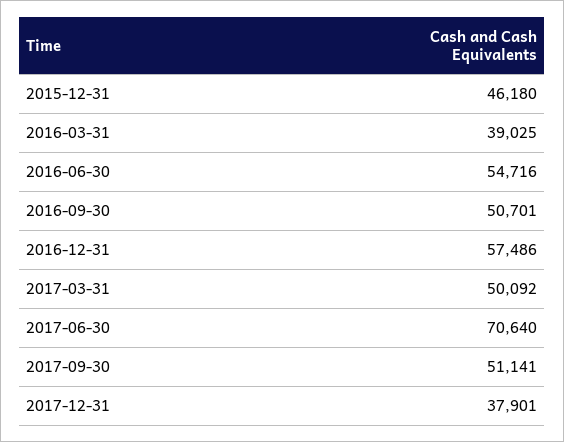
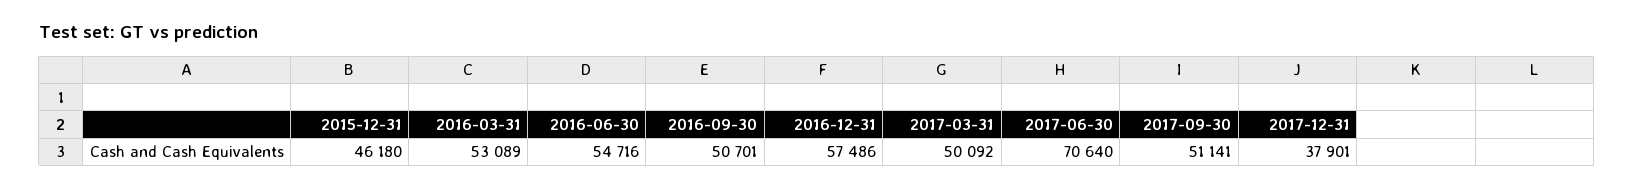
2016-03-31: 39025 -> 53089

